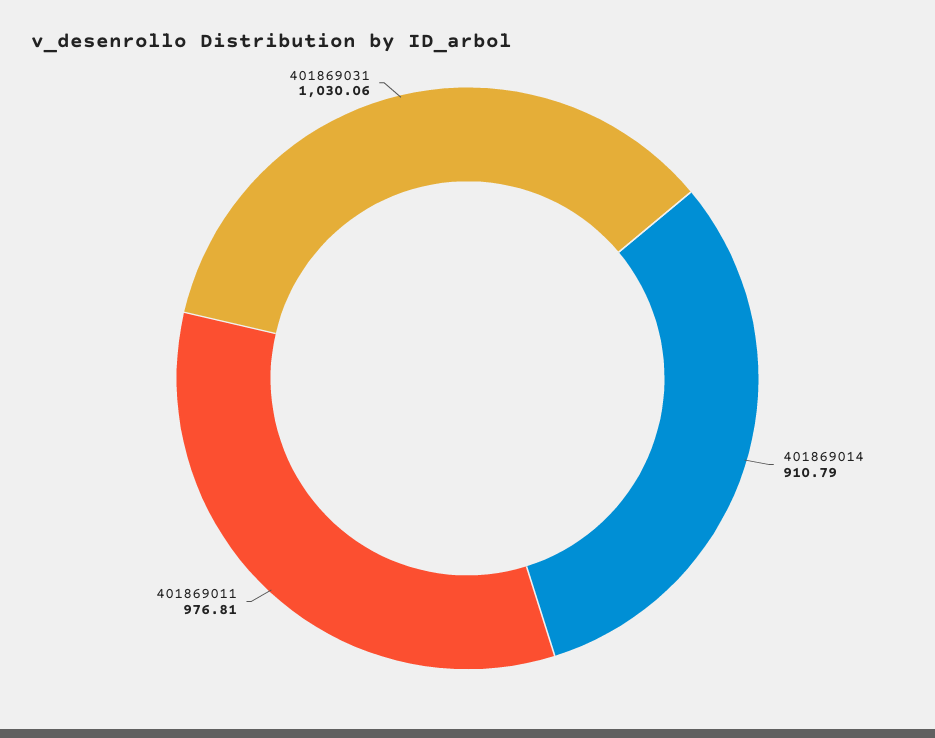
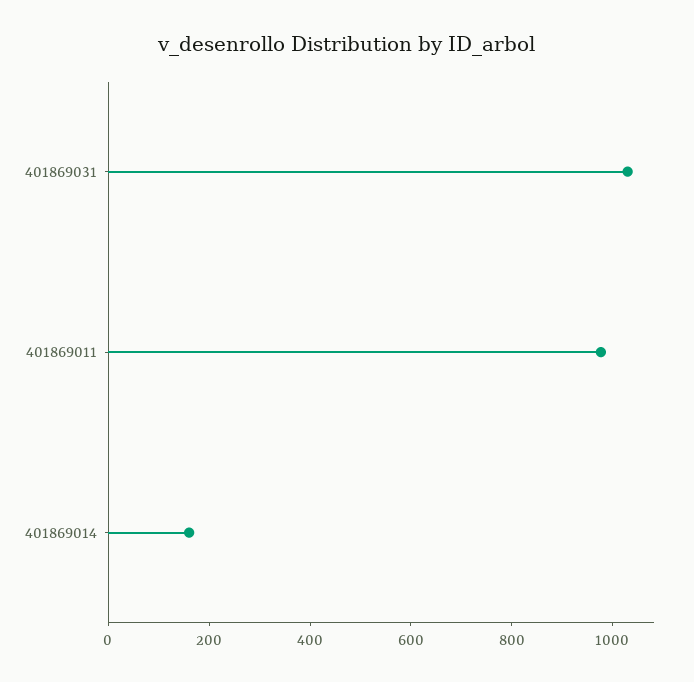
401869014: 910.79 -> 150

